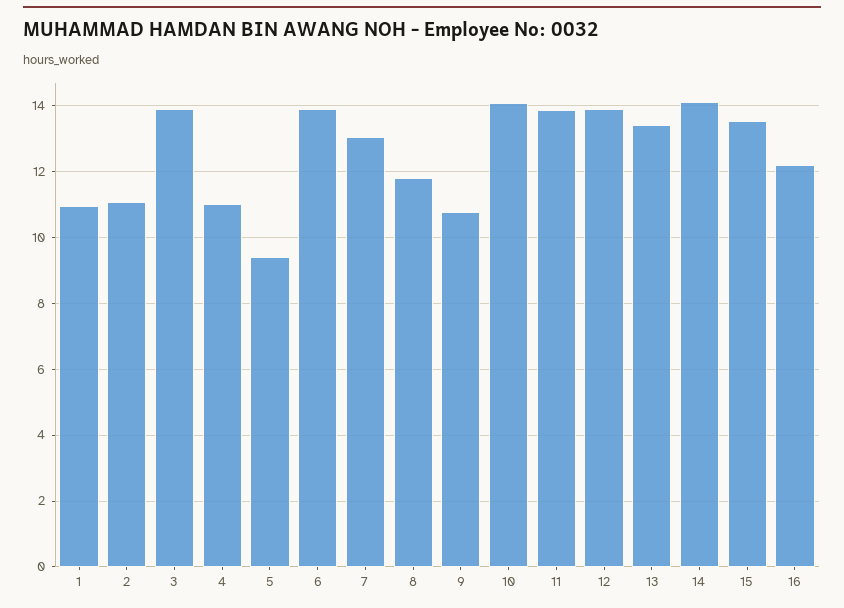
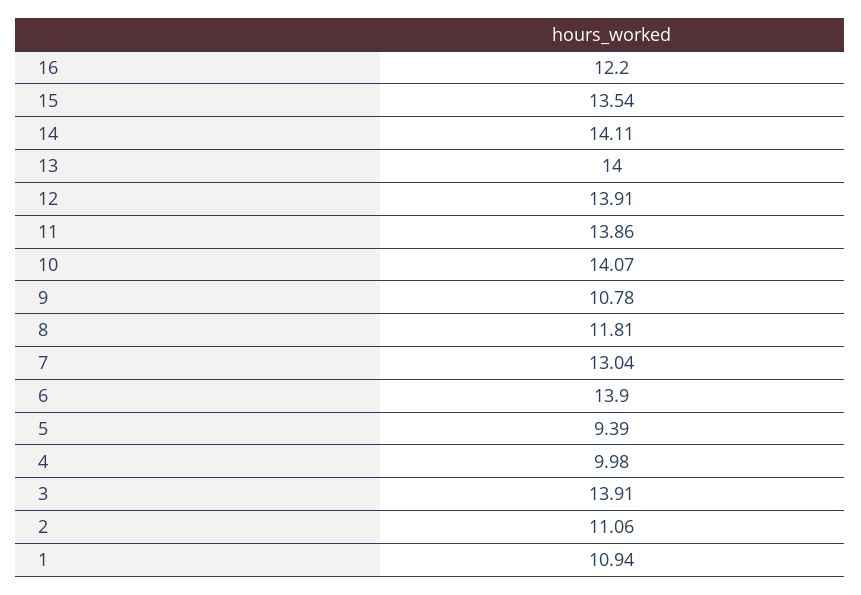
4: 11 -> 9.98
13: 13.4 -> 14

